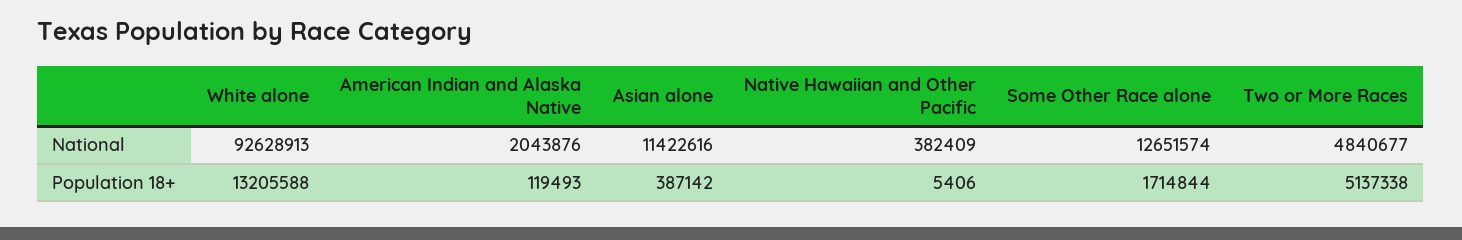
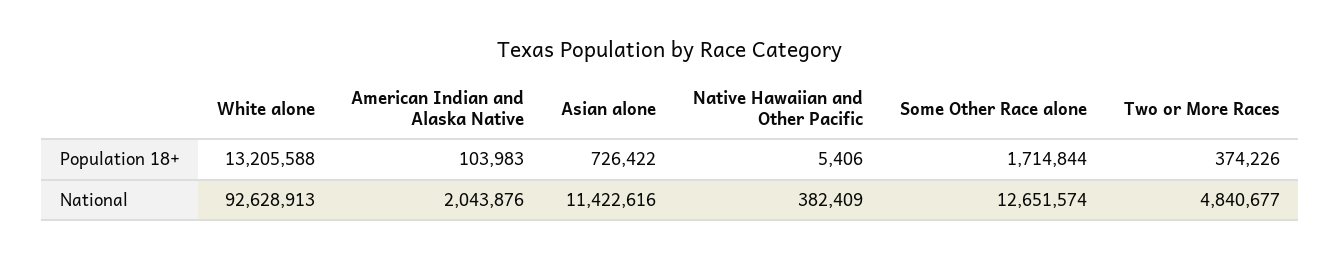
American Indian and Alaska Native, Population 18+: 119493 -> 103983
Asian alone, Population 18+: 387142 -> 726422
Two or More Races, Population 18+: 5137338 -> 374226

